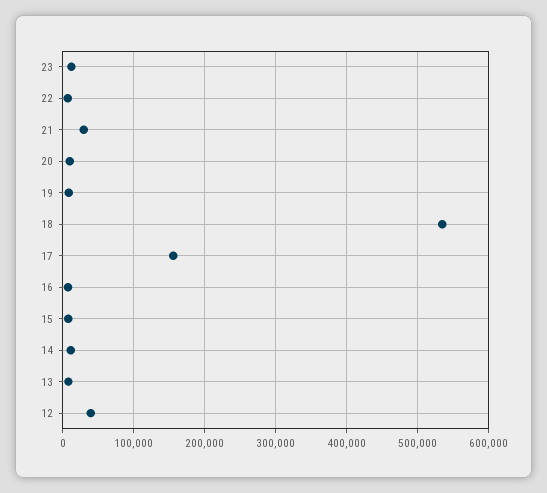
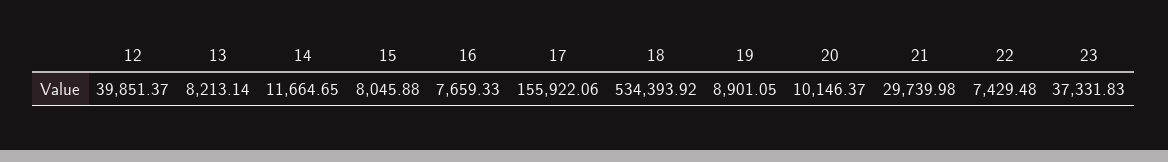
23: 10000 -> 37331.83

